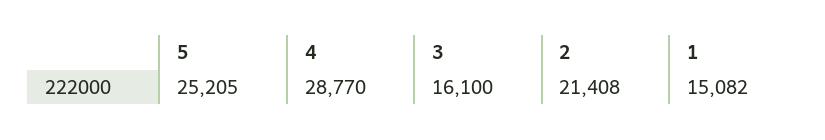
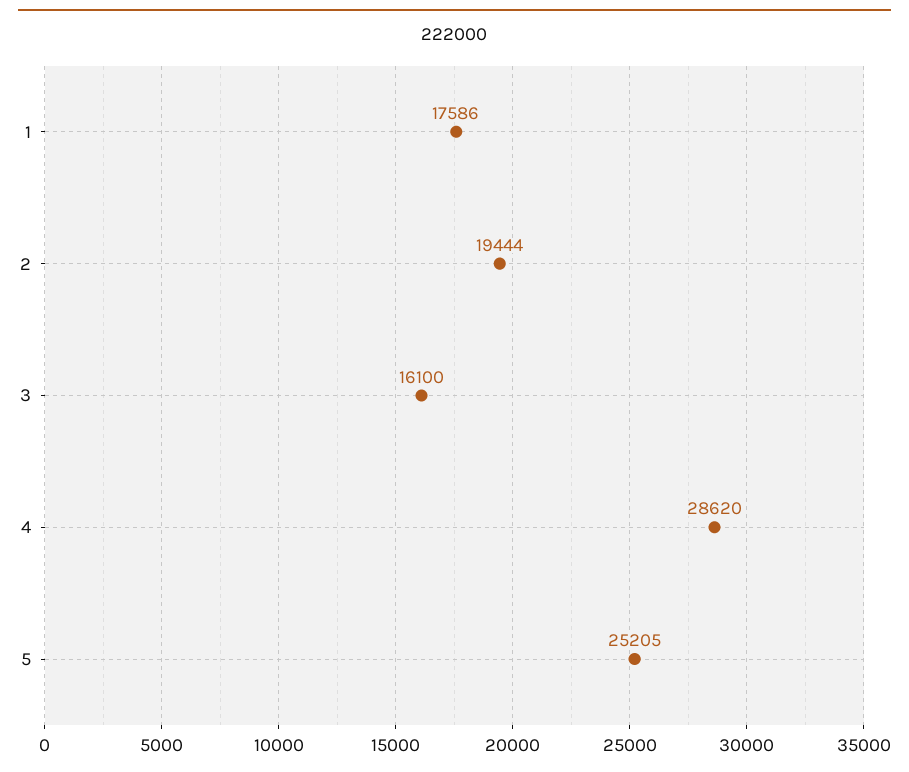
4: 28770 -> 28620
2: 21408 -> 19444
1: 15082 -> 17586

